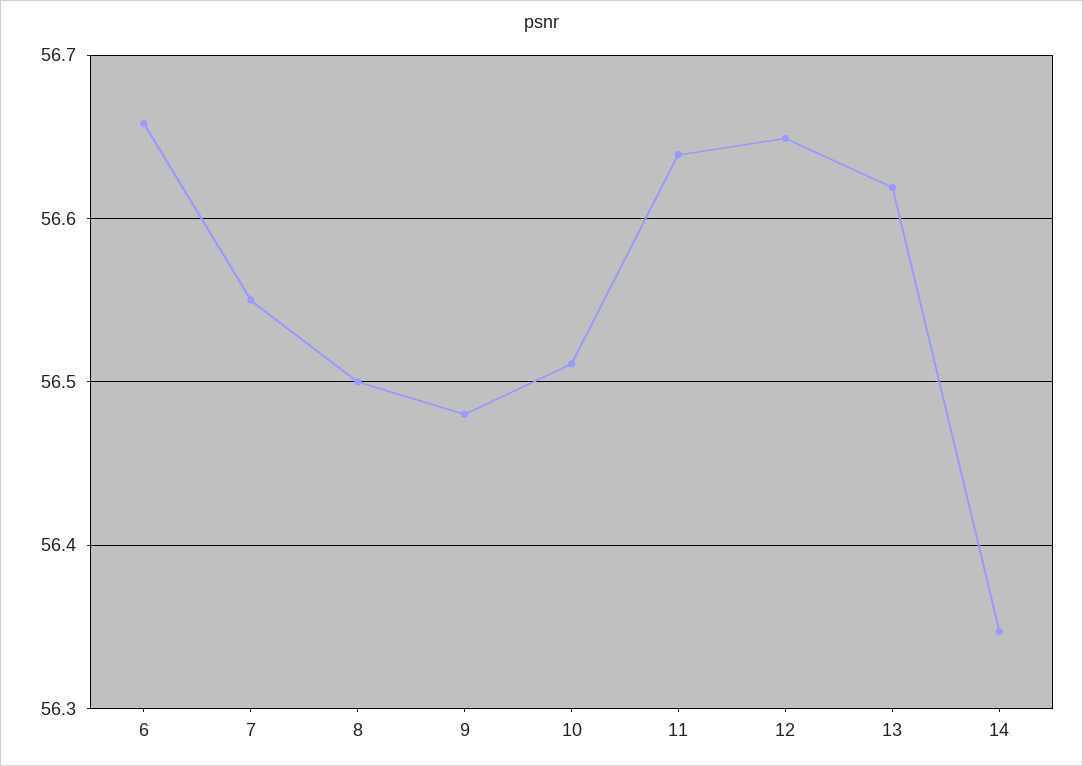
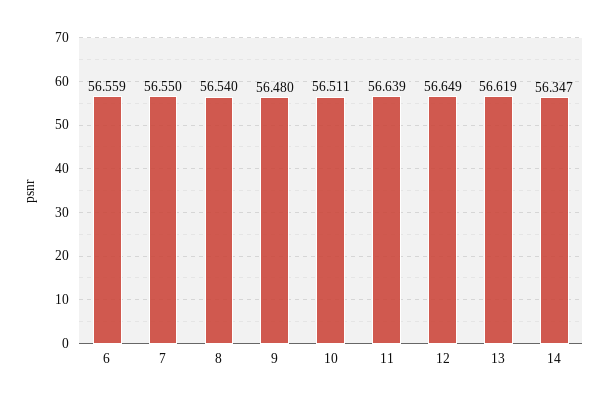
6: 56.66 -> 56.559
8: 56.5 -> 56.54

